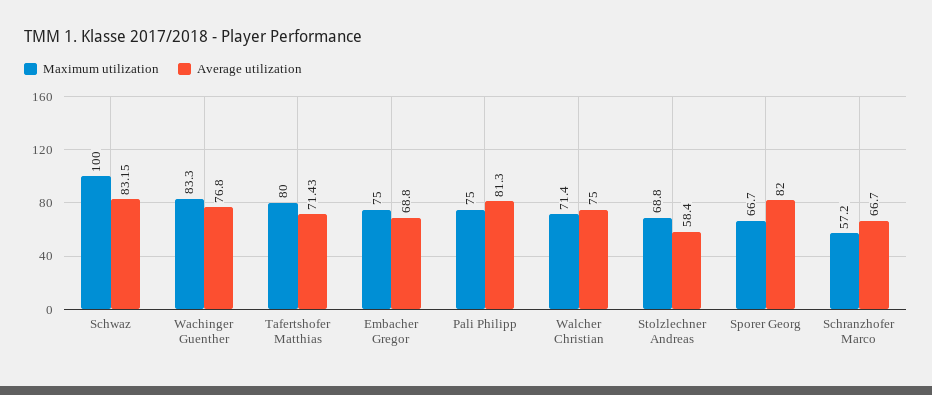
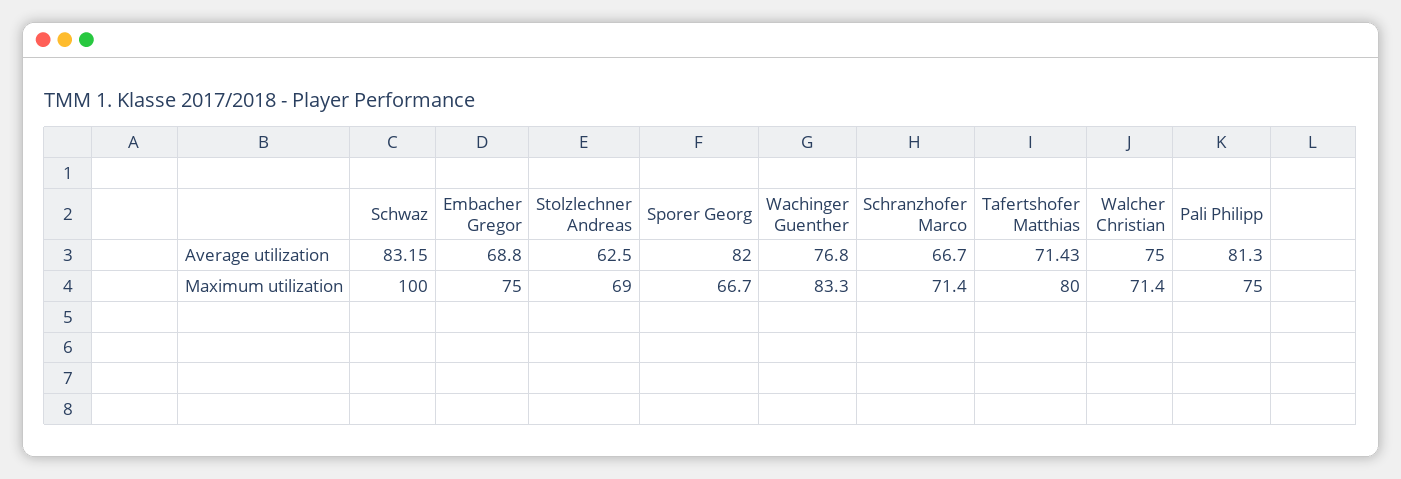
Maximum utilization, Stolzlechner Andreas: 68.8 -> 69
Average utilization, Stolzlechner Andreas: 58.4 -> 62.5
Maximum utilization, Schranzhofer Marco: 57.2 -> 71.4

